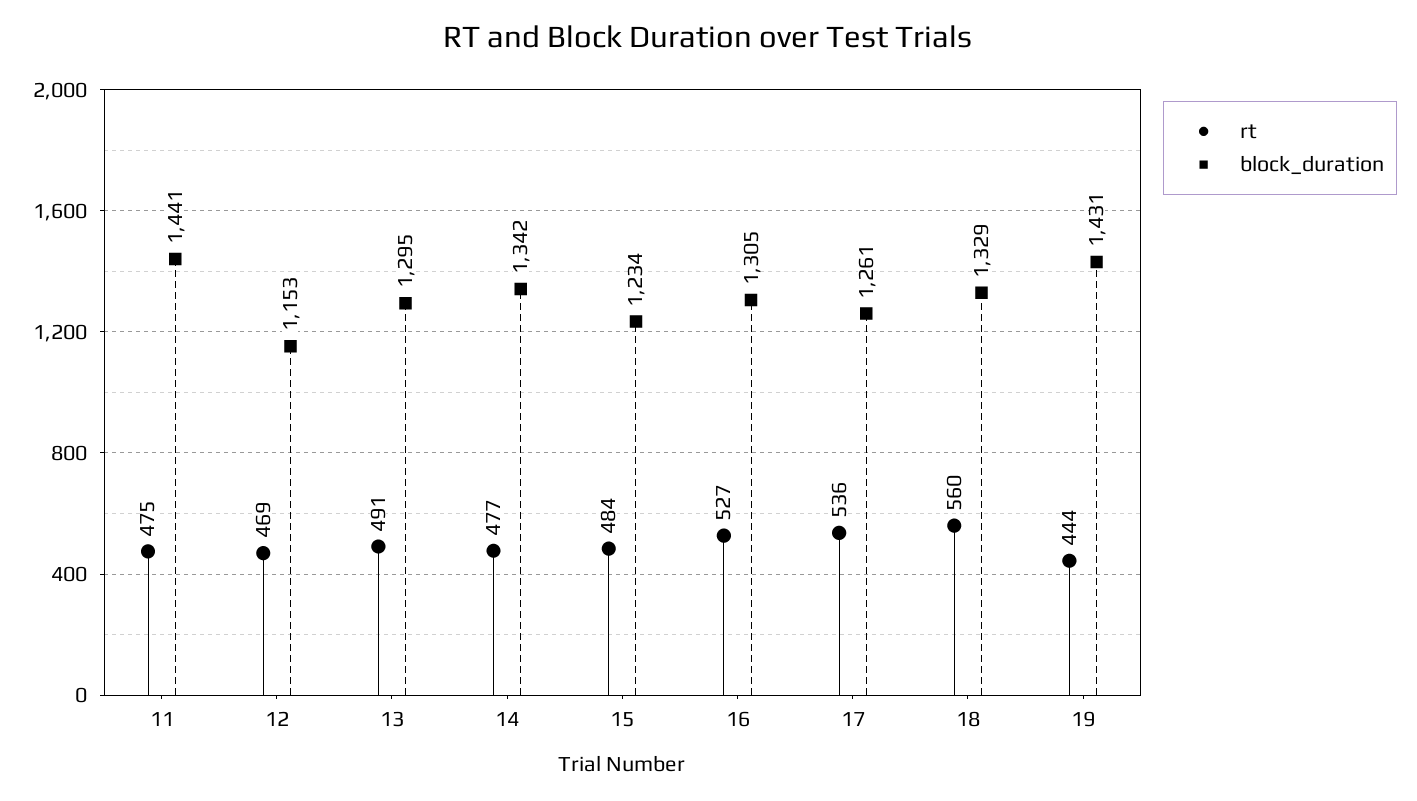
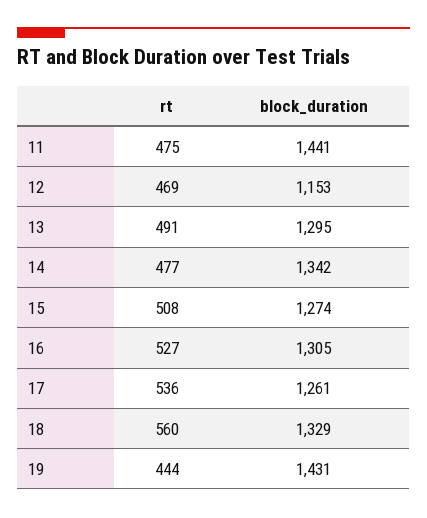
rt, 15: 484 -> 508
block_duration, 15: 1234 -> 1274

